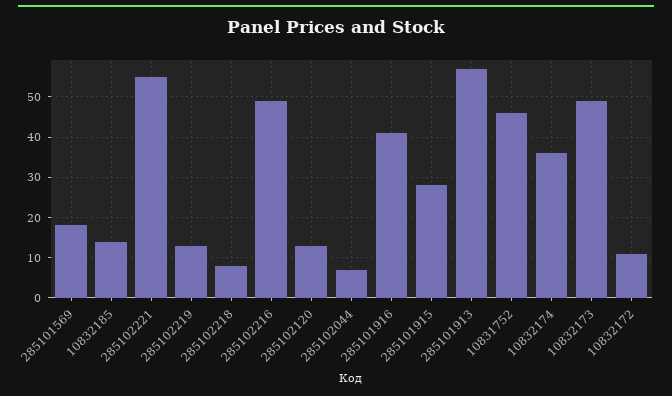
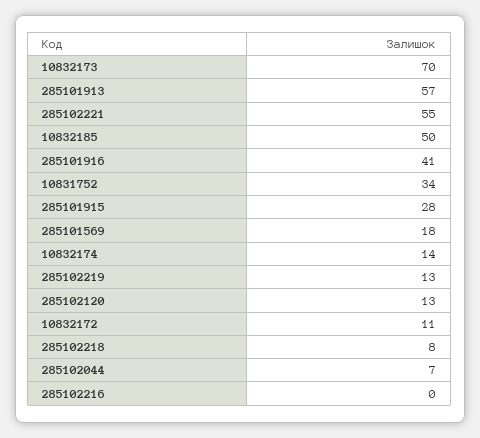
10832185: 15 -> 50
285102216: 50 -> 0
10831752: 45 -> 34
10832174: 35 -> 14
10832173: 50 -> 70

